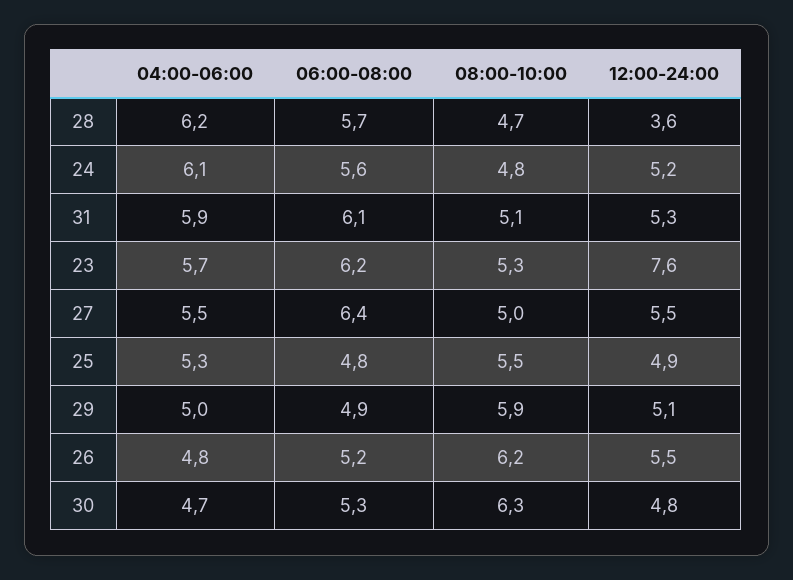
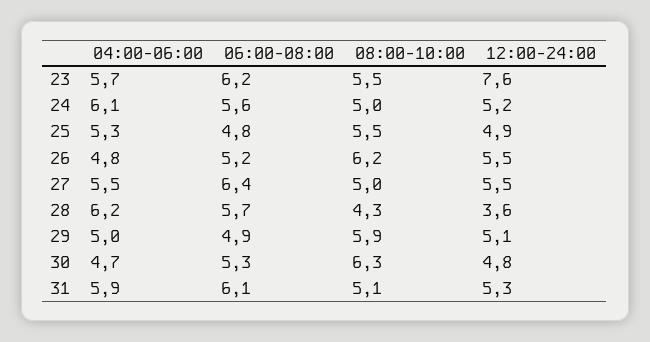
08:00-10:00, 28: 4.7 -> 4.3
08:00-10:00, 24: 4.8 -> 5
08:00-10:00, 23: 5.3 -> 5.5

